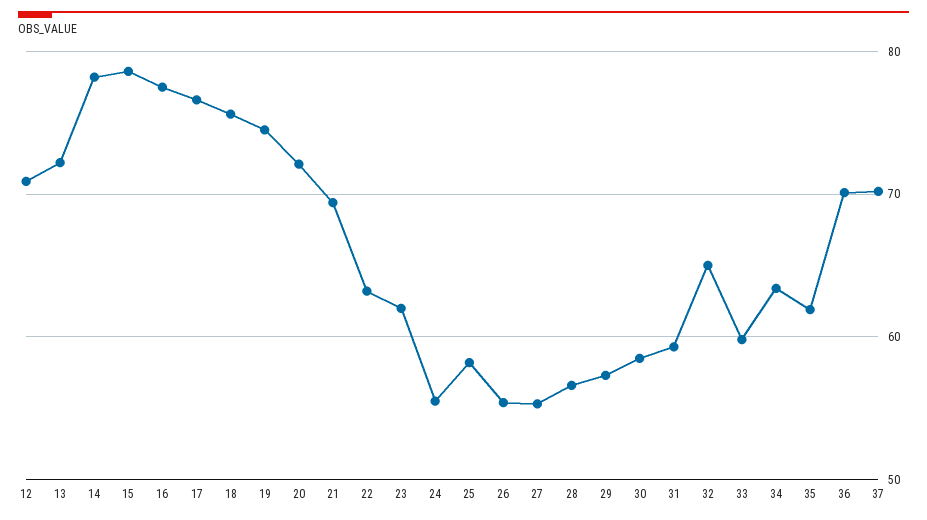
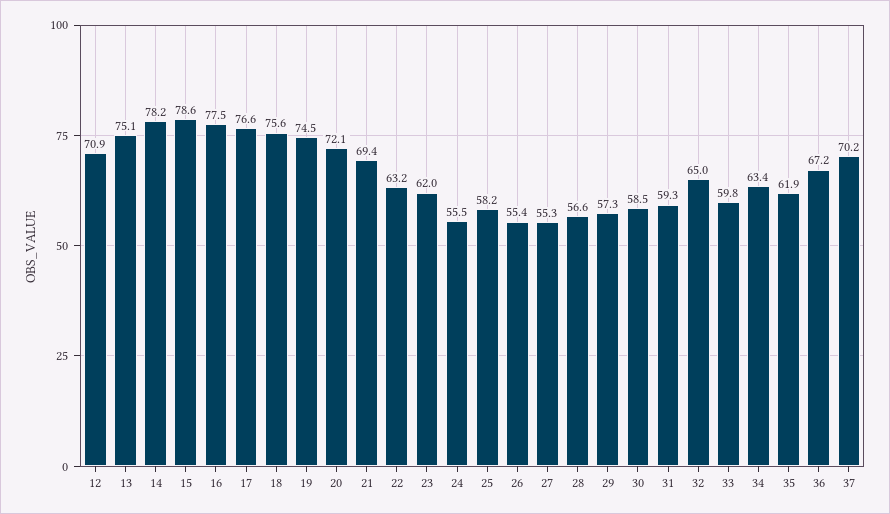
13: 72 -> 75.1
36: 70 -> 67.2

